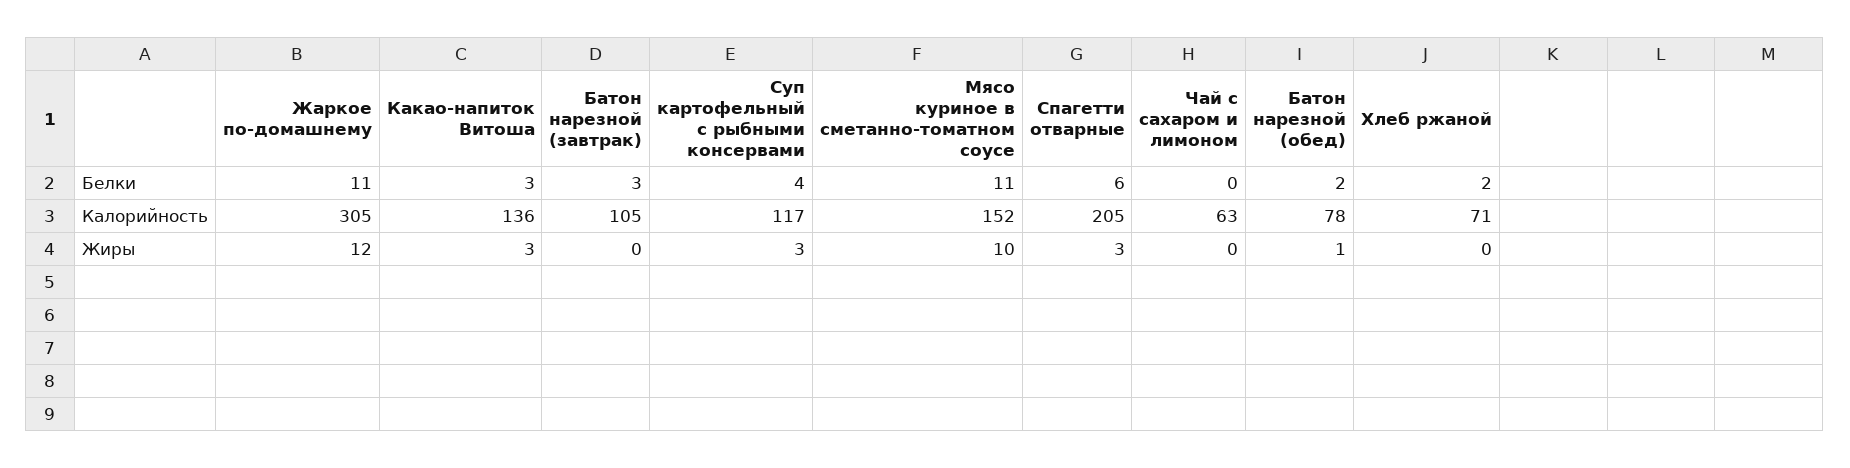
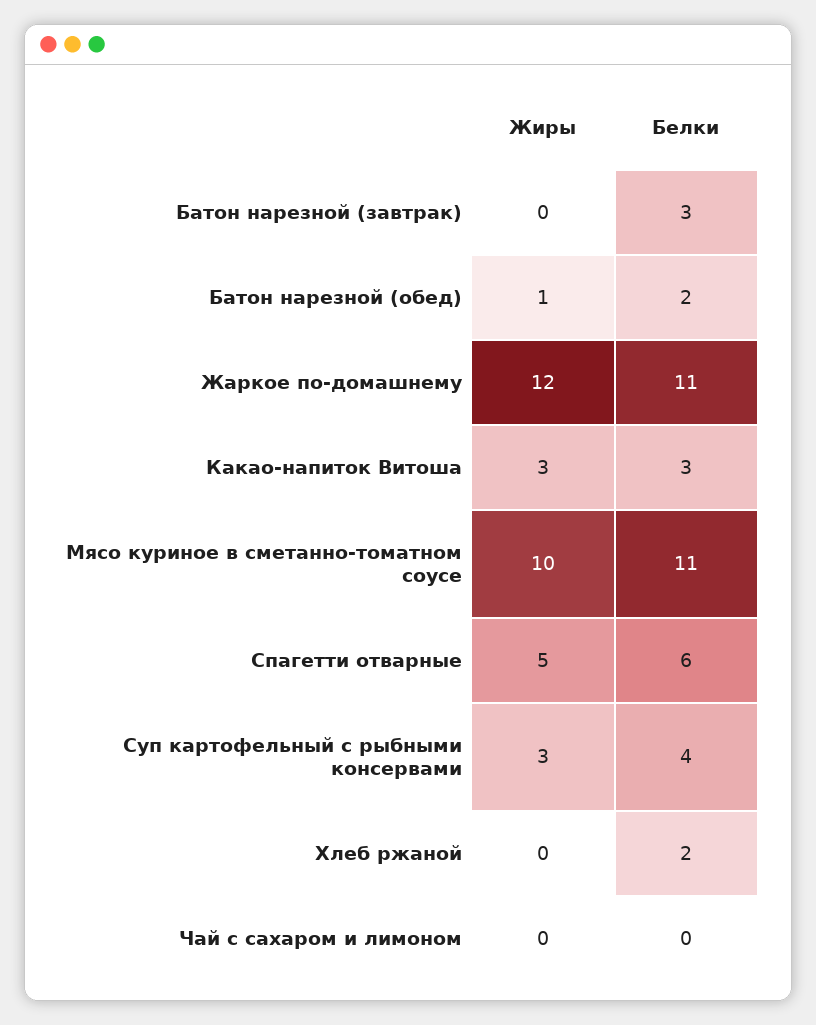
Жаркое по-домашнему, Калорийность: 305 -> none
Какао-напиток Витоша, Калорийность: 136 -> none
Батон нарезной (завтрак), Калорийность: 105 -> none
Суп картофельный с рыбными консервами, Калорийность: 117 -> none
Мясо куриное в сметанно-томатном соусе, Калорийность: 152 -> none
Спагетти отварные, Калорийность: 205 -> none
Чай с сахаром и лимоном, Калорийность: 63 -> none
Батон нарезной (обед), Калорийность: 78 -> none
Хлеб ржаной, Калорийность: 71 -> none
Спагетти отварные, Жиры: 3 -> 5

